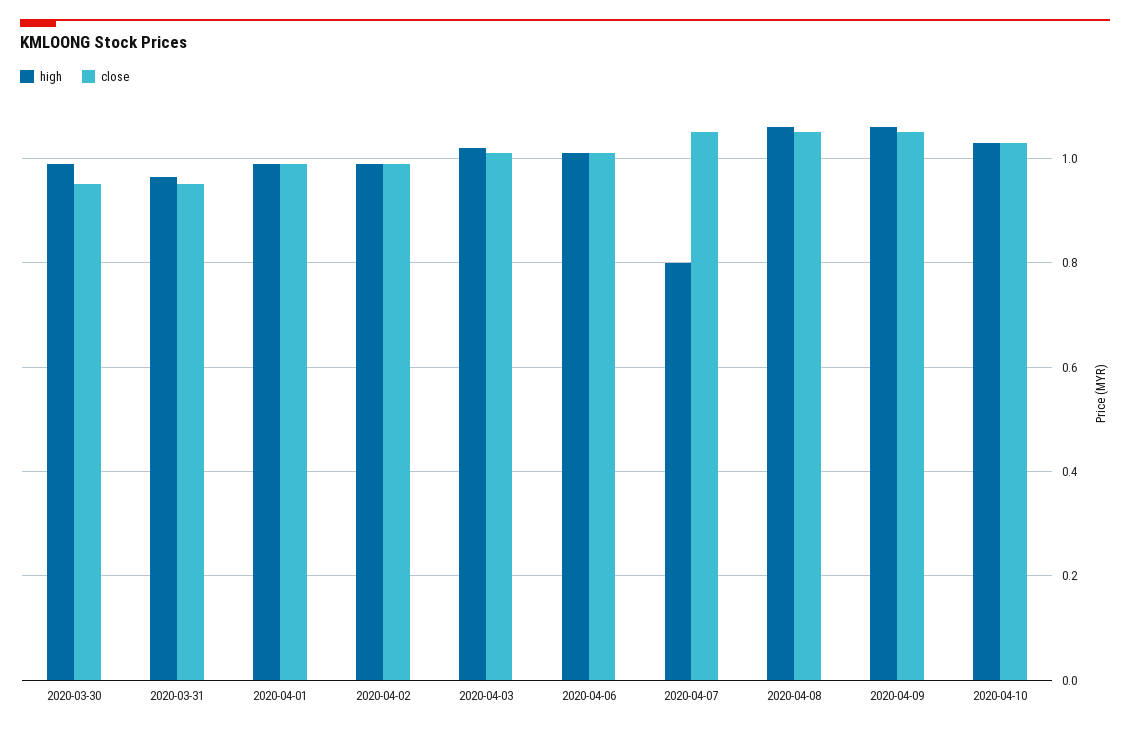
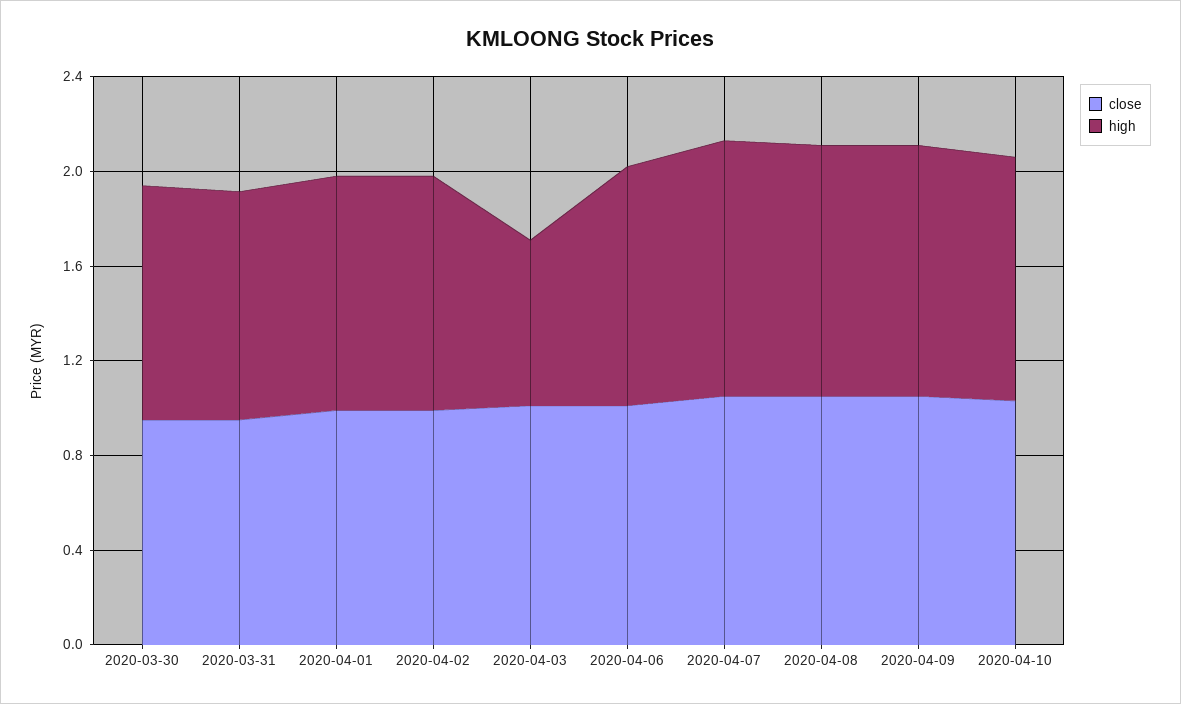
high, 2020-04-03: 1.02 -> 0.7
high, 2020-04-07: 0.8 -> 1.1

